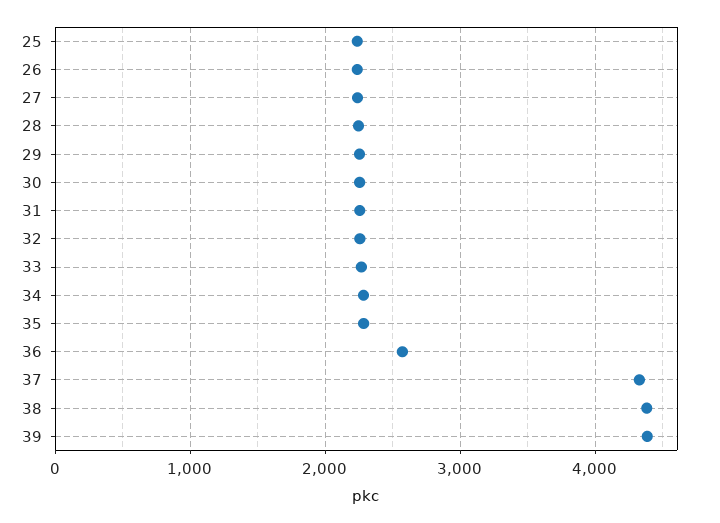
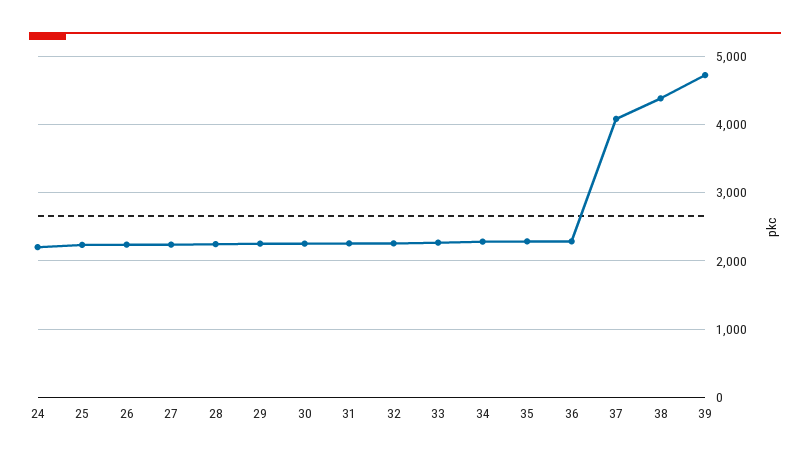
36: 2600 -> 2300
37: 4300 -> 4100
39: 4400 -> 4700
24: none -> 2200

